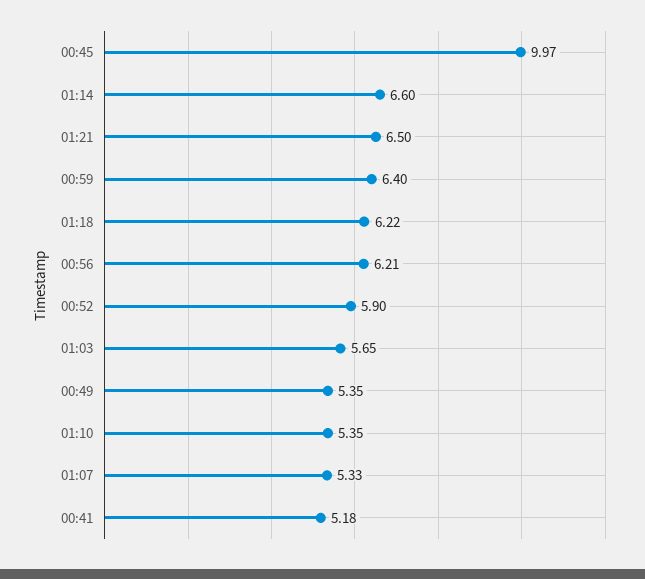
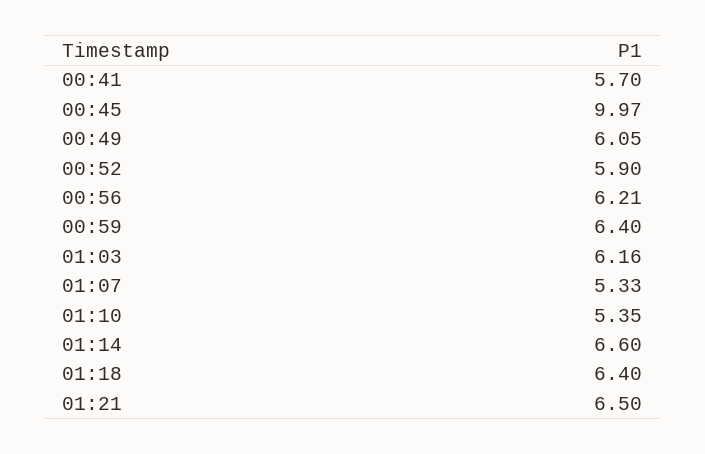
01:18: 6.22 -> 6.4
01:03: 5.65 -> 6.16
00:49: 5.35 -> 6.05
00:41: 5.18 -> 5.7

